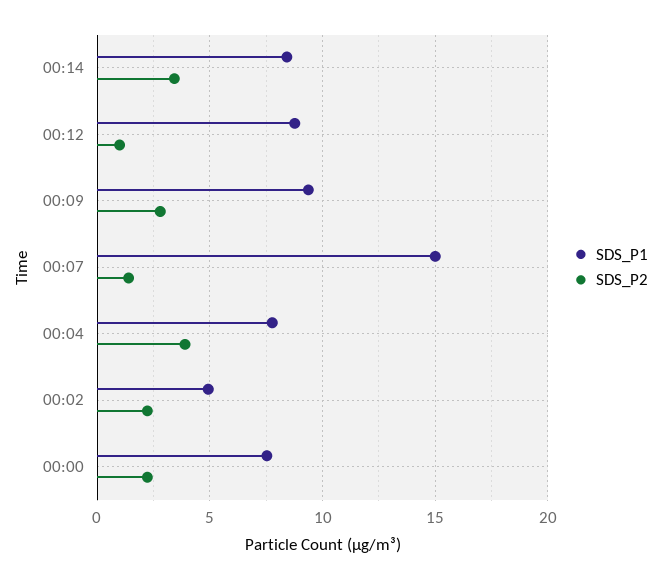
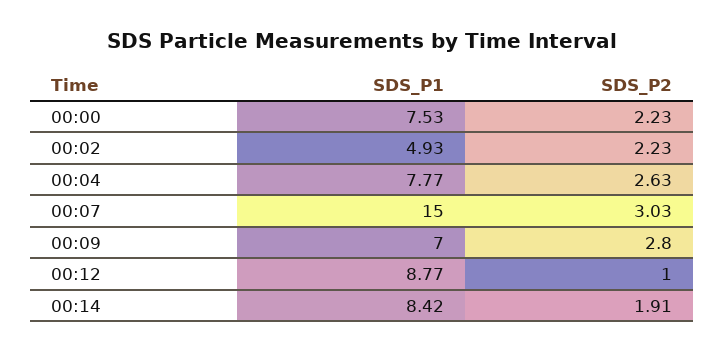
SDS_P2, 00:14: 3.5 -> 1.91
SDS_P1, 00:09: 9.5 -> 7
SDS_P2, 00:07: 1.5 -> 3.03
SDS_P2, 00:04: 4 -> 2.63

